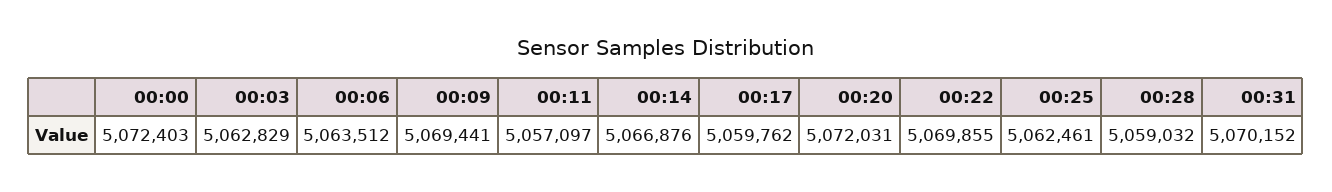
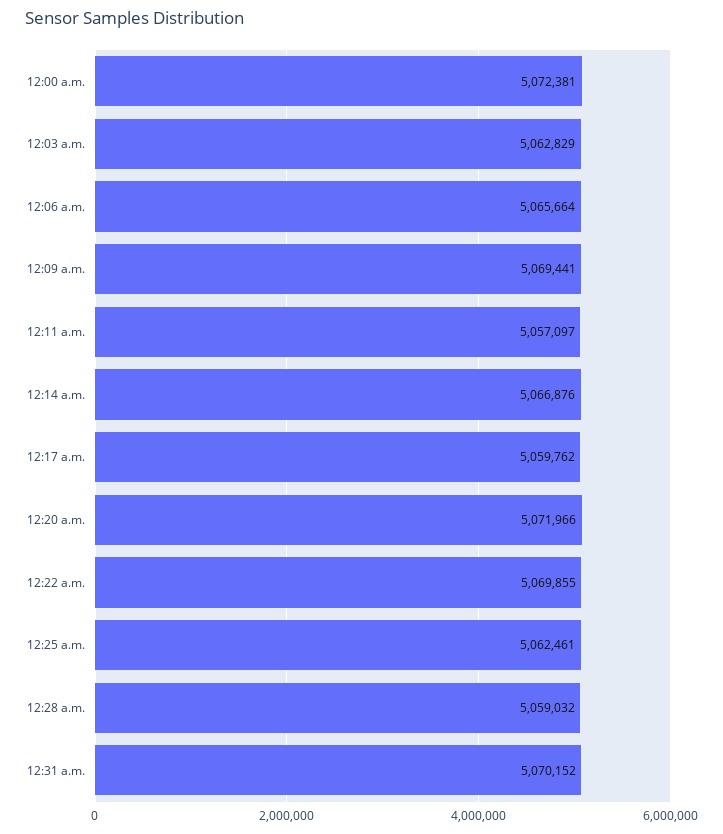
00:00: 5072403 -> 5072381
00:06: 5063512 -> 5065664
00:20: 5072031 -> 5071966

